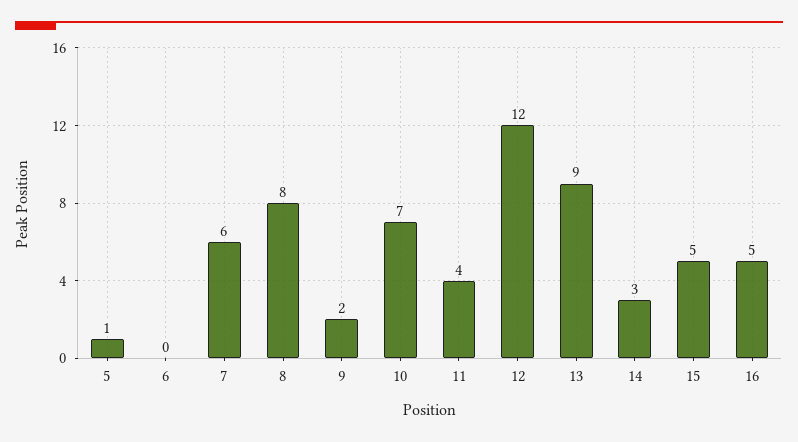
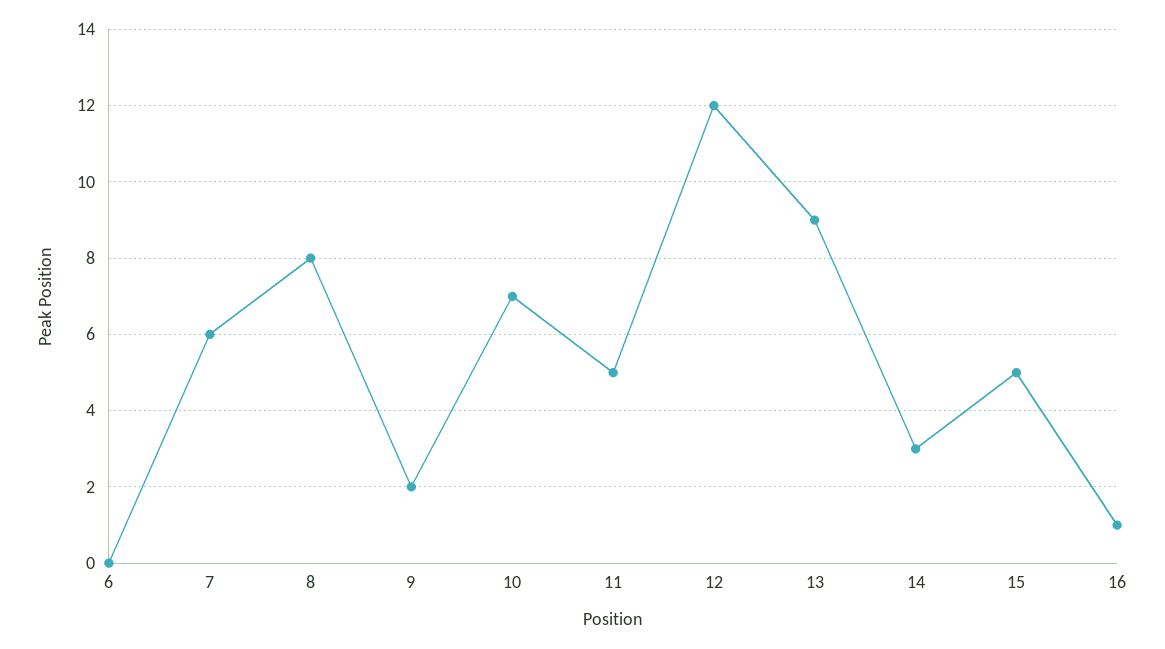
5: 1 -> none
11: 4 -> 5
16: 5 -> 1

